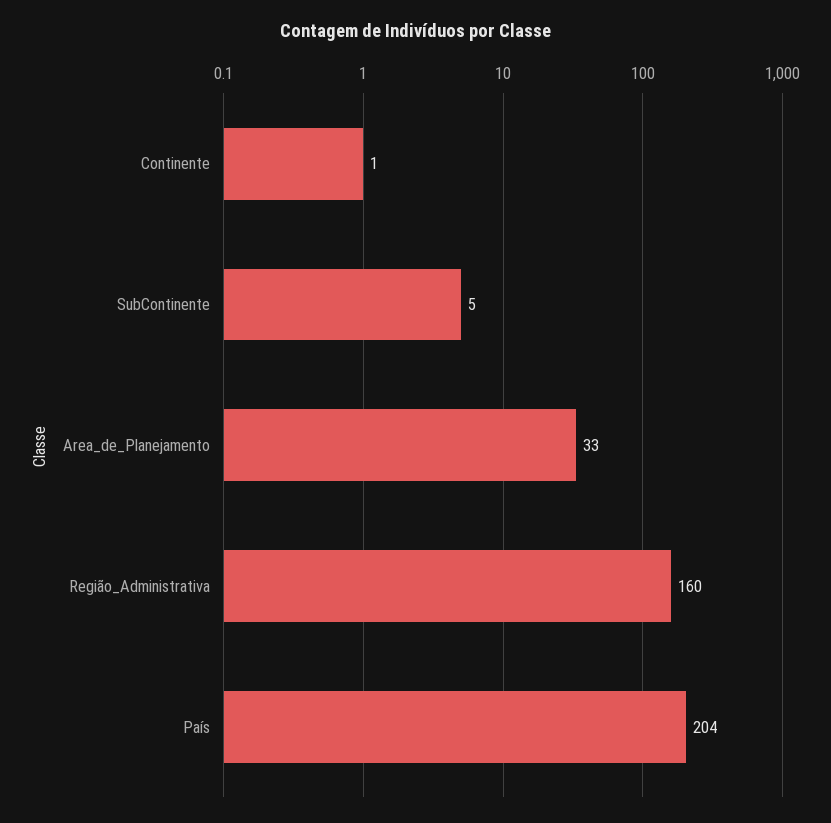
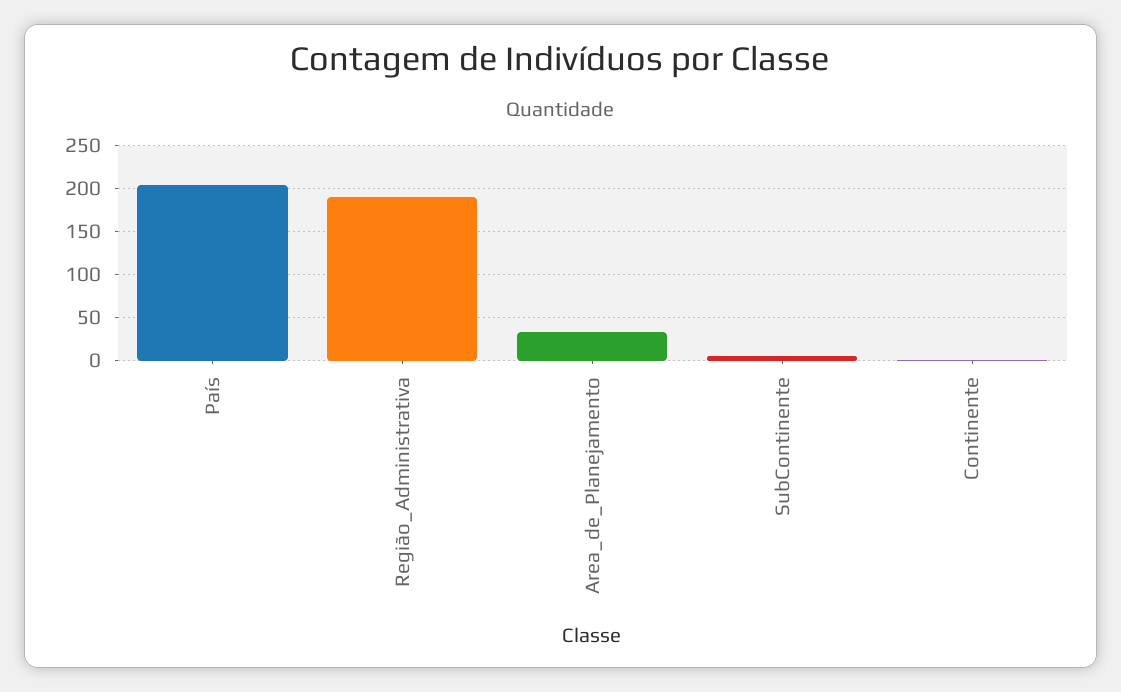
Região_Administrativa: 160 -> 190

